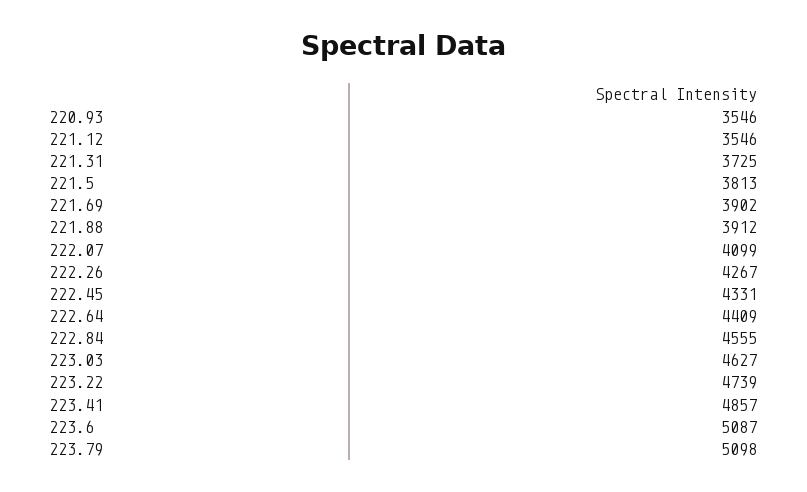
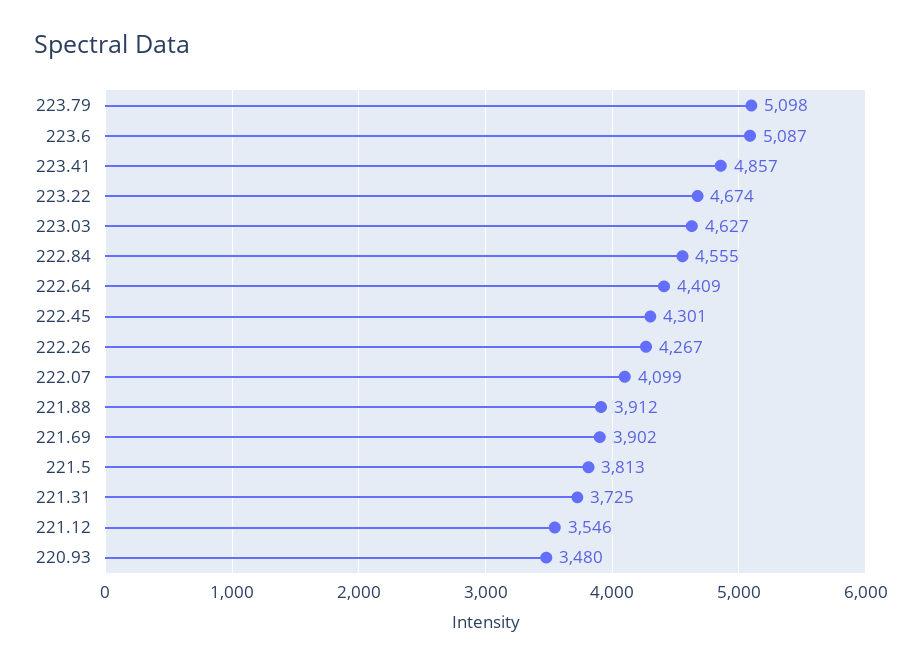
220.93: 3546 -> 3480
222.45: 4331 -> 4301
223.22: 4739 -> 4674

